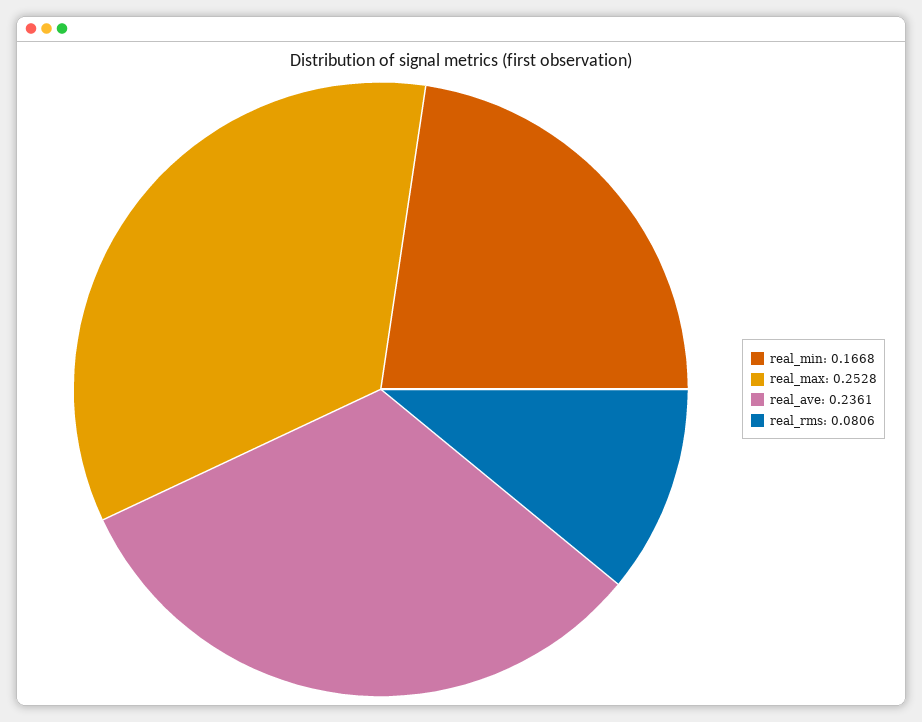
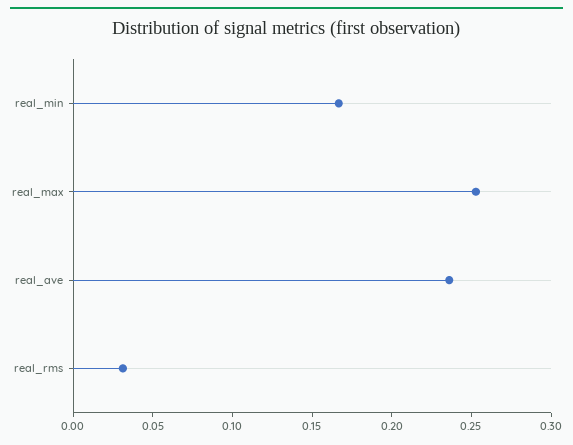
real_rms: 0.0806 -> 0.03

